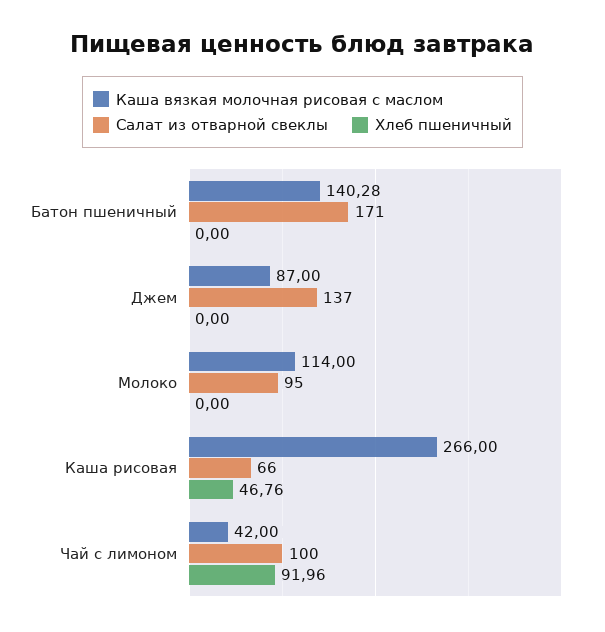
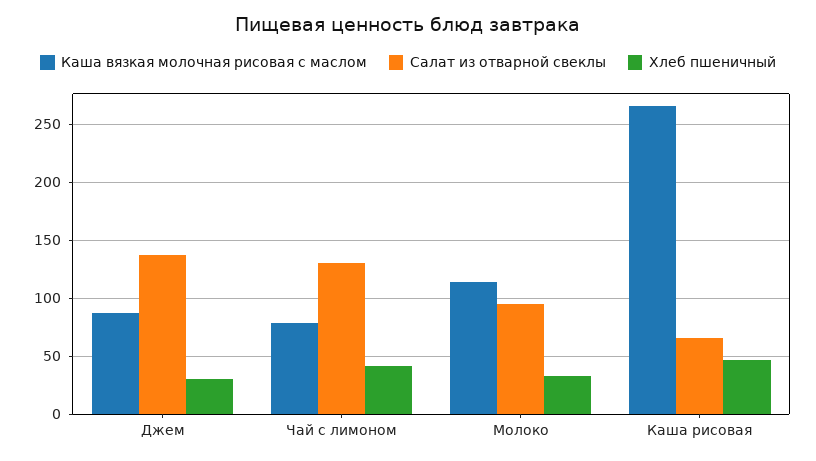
Каша вязкая молочная рисовая с маслом, Батон пшеничный: 140.28 -> none
Салат из отварной свеклы, Батон пшеничный: 171 -> none
Хлеб пшеничный, Батон пшеничный: 0 -> none
Хлеб пшеничный, Джем: 0 -> 30
Хлеб пшеничный, Молоко: 0 -> 30
Каша вязкая молочная рисовая с маслом, Чай с лимоном: 42 -> 80
Салат из отварной свеклы, Чай с лимоном: 100 -> 130
Хлеб пшеничный, Чай с лимоном: 91.96 -> 40

